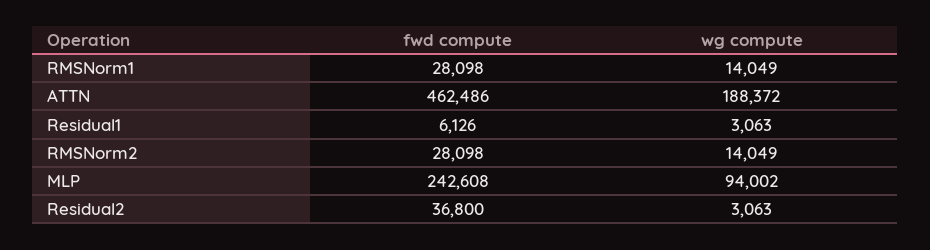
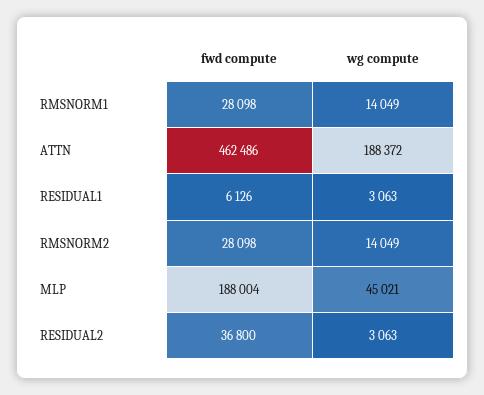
fwd compute, MLP: 242608 -> 188004
wg compute, MLP: 94002 -> 45021

